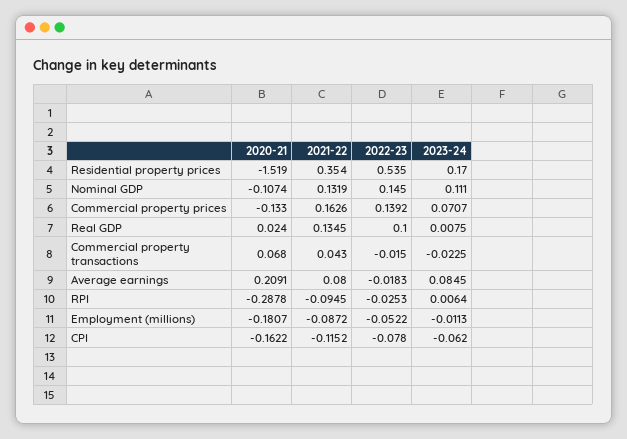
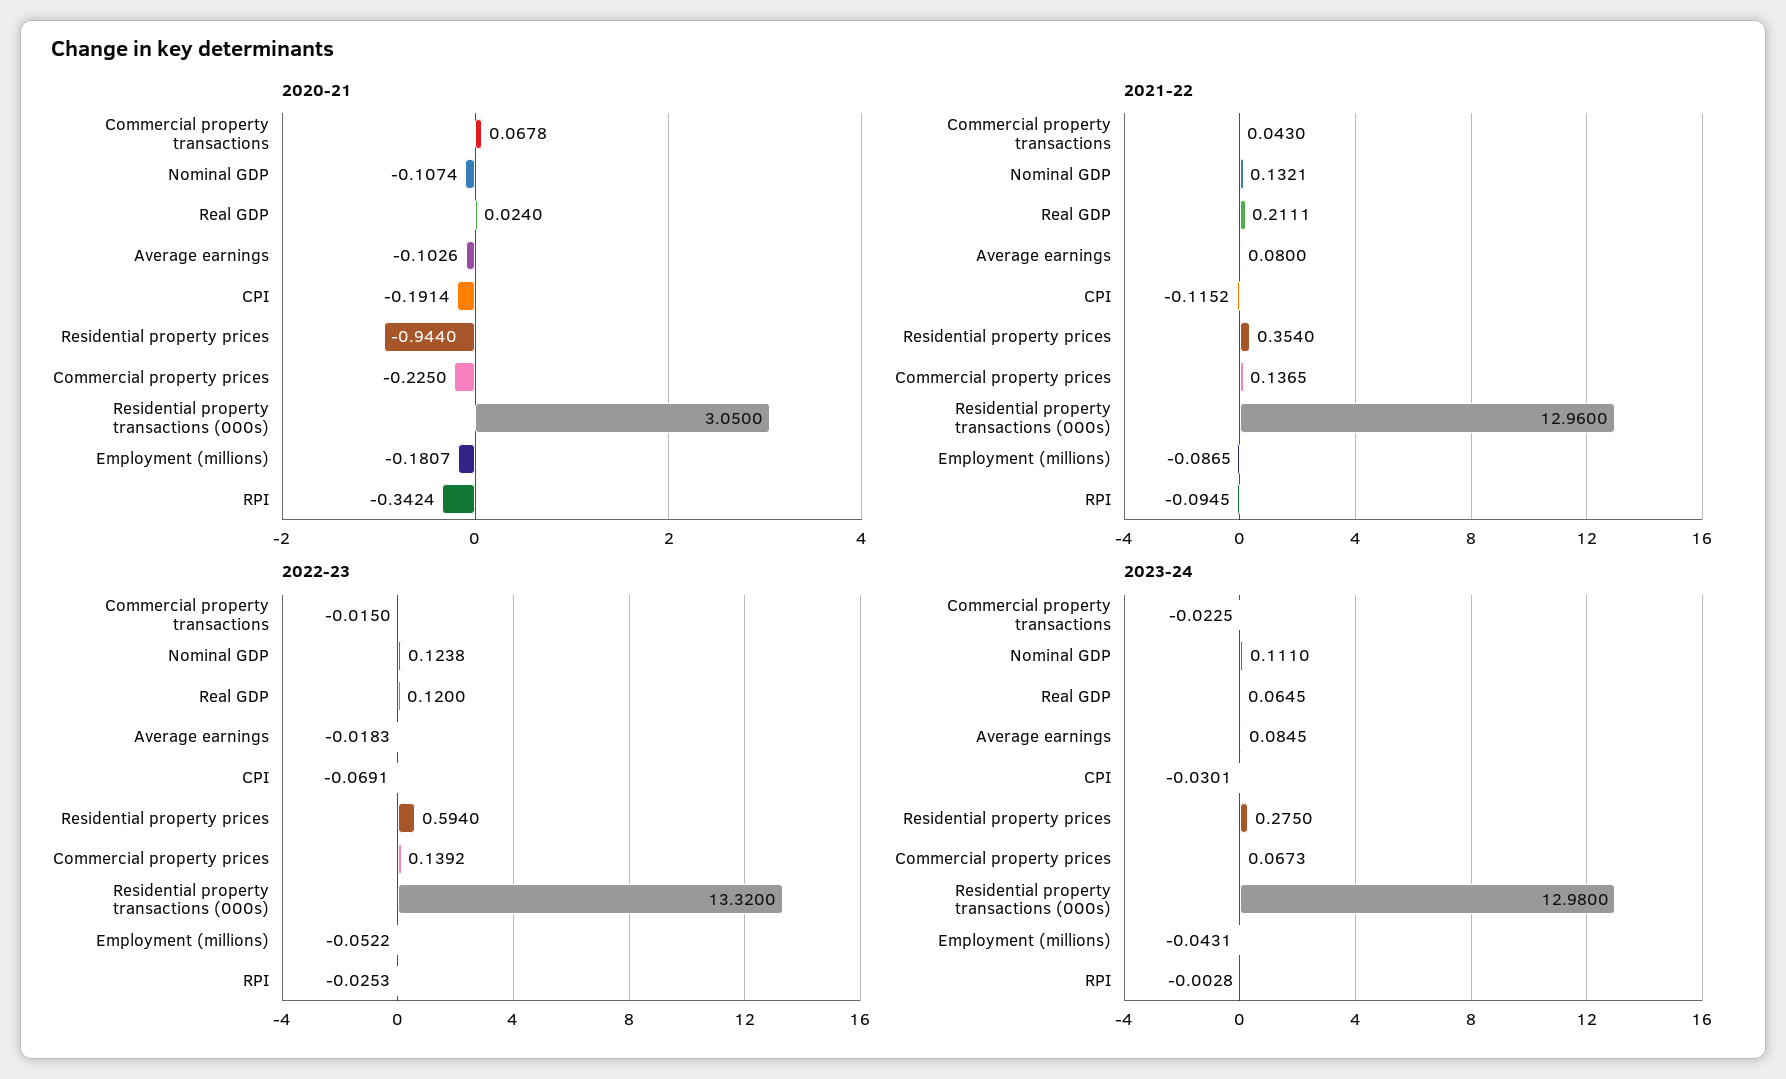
2020-21, Residential property prices: -1.519 -> -0.944
2022-23, Residential property prices: 0.535 -> 0.594
2023-24, Residential property prices: 0.17 -> 0.275
2021-22, Nominal GDP: 0.1319 -> 0.1321
2022-23, Nominal GDP: 0.145 -> 0.1238
2020-21, Commercial property prices: -0.133 -> -0.225
2021-22, Commercial property prices: 0.1626 -> 0.1365
2023-24, Commercial property prices: 0.0707 -> 0.0673
2021-22, Real GDP: 0.1345 -> 0.2111
2022-23, Real GDP: 0.1 -> 0.12
2023-24, Real GDP: 0.0075 -> 0.0645
2020-21, Commercial property transactions: 0.068 -> 0.0678
2020-21, Average earnings: 0.2091 -> -0.1026
2020-21, RPI: -0.2878 -> -0.3424
2023-24, RPI: 0.0064 -> -0.0028
2021-22, Employment (millions): -0.0872 -> -0.0865
2023-24, Employment (millions): -0.0113 -> -0.0431
2020-21, CPI: -0.1622 -> -0.1914
2022-23, CPI: -0.078 -> -0.0691
2023-24, CPI: -0.062 -> -0.0301
2020-21, Residential property transactions (000s): none -> 3.05
2021-22, Residential property transactions (000s): none -> 12.96
2022-23, Residential property transactions (000s): none -> 13.32
2023-24, Residential property transactions (000s): none -> 12.98

